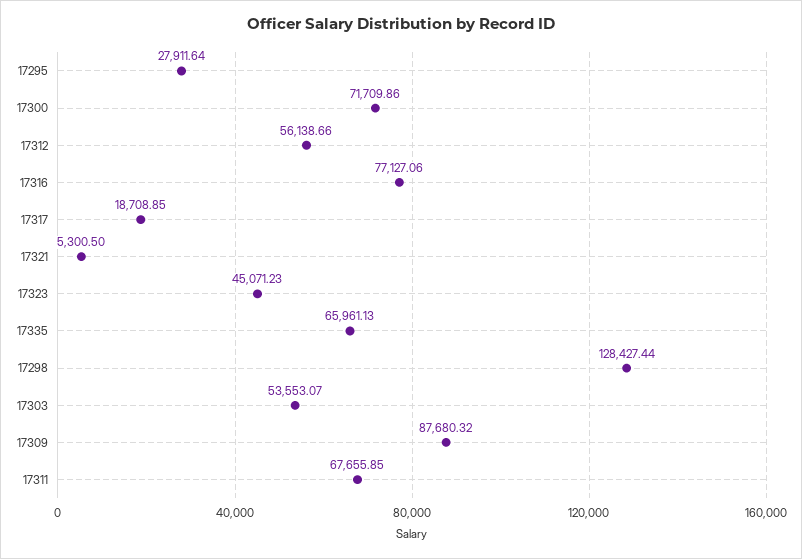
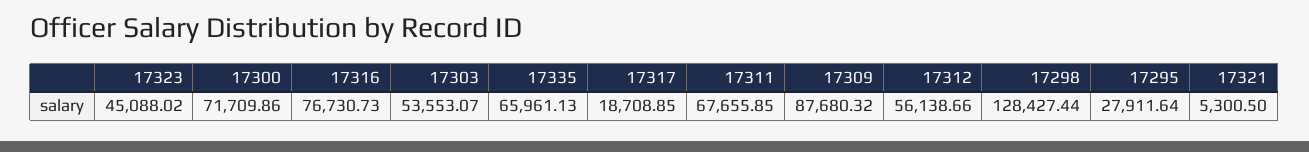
17316: 77127.06 -> 76730.73
17323: 45071.23 -> 45088.02

